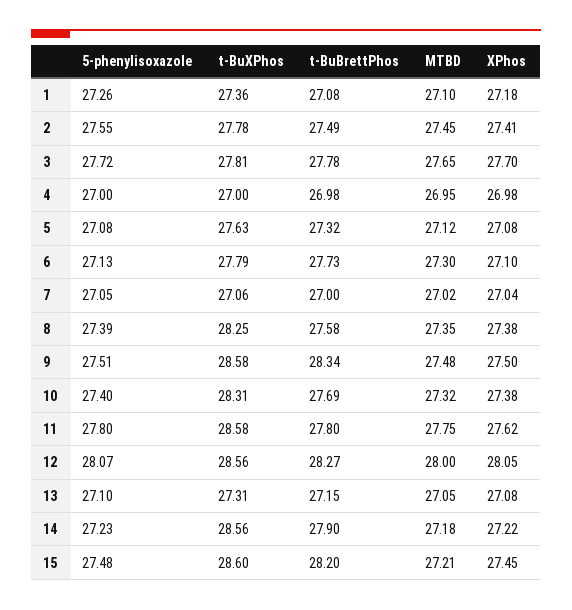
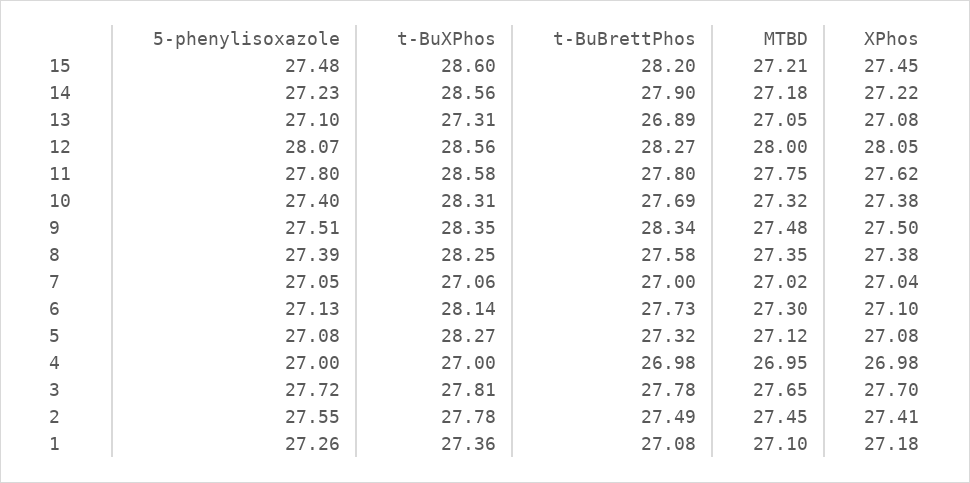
t-BuXPhos, 5: 27.63 -> 28.27
t-BuXPhos, 6: 27.79 -> 28.14
t-BuXPhos, 9: 28.58 -> 28.35
t-BuBrettPhos, 13: 27.15 -> 26.89

